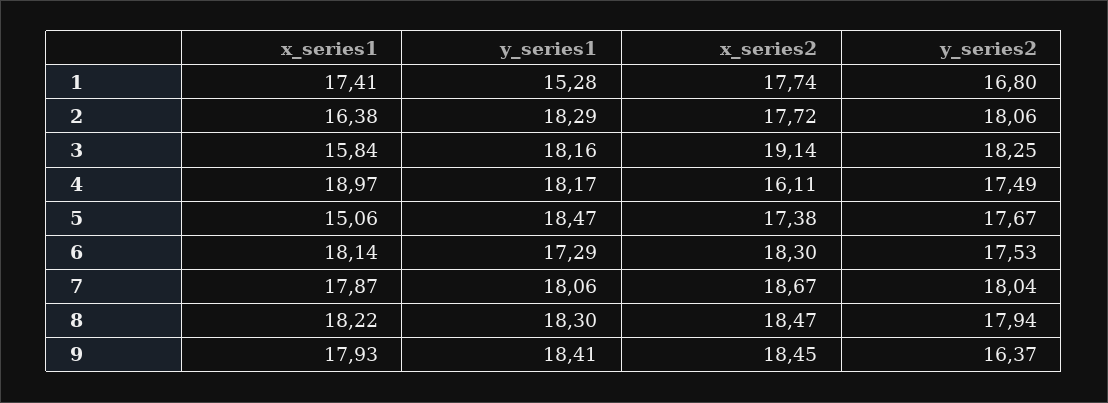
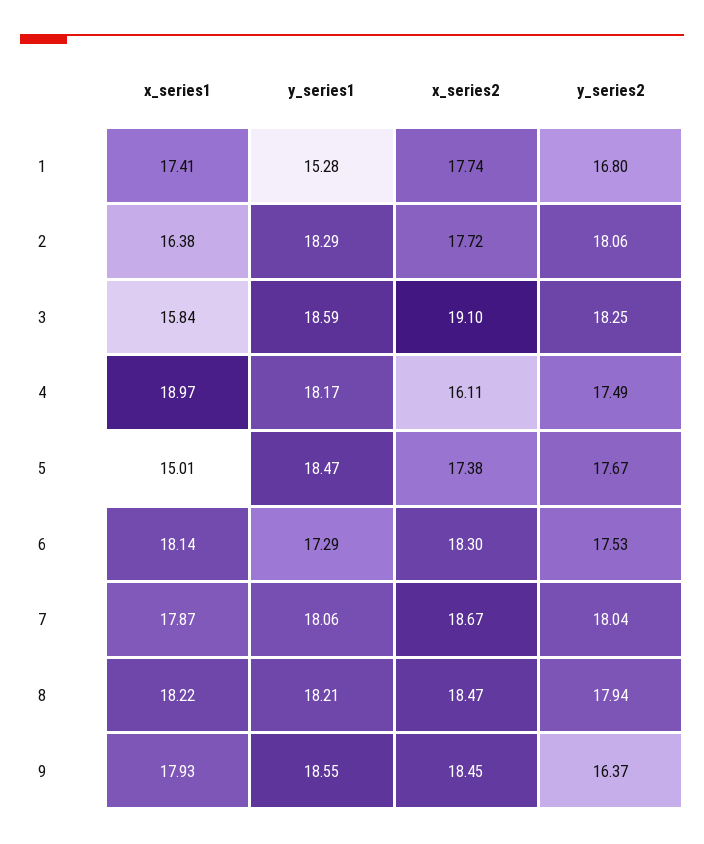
y_series1, 3: 18.16 -> 18.59
x_series2, 3: 19.14 -> 19.1
x_series1, 5: 15.06 -> 15.01
y_series1, 8: 18.3 -> 18.21
y_series1, 9: 18.41 -> 18.55

